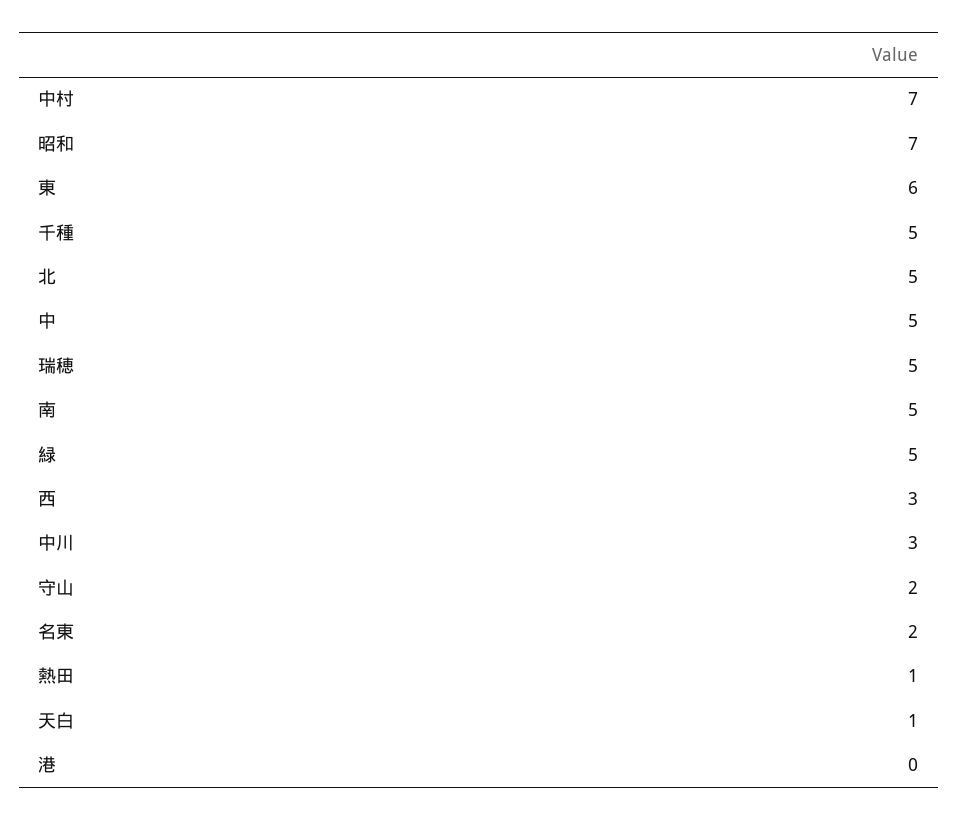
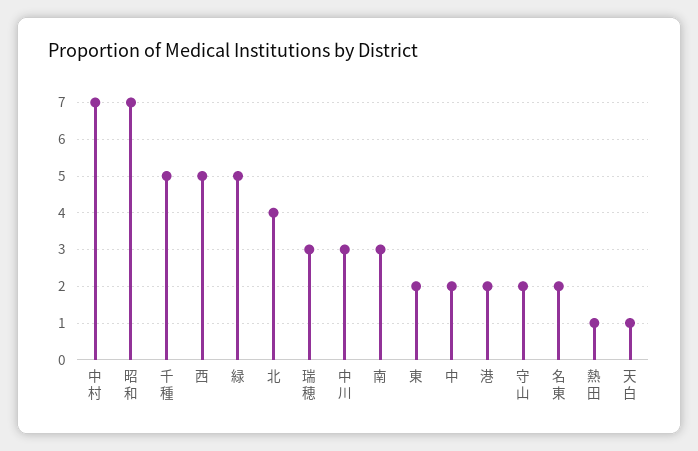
東: 6 -> 2
北: 5 -> 4
中: 5 -> 2
瑞穂: 5 -> 3
南: 5 -> 3
西: 3 -> 5
港: 0 -> 2

